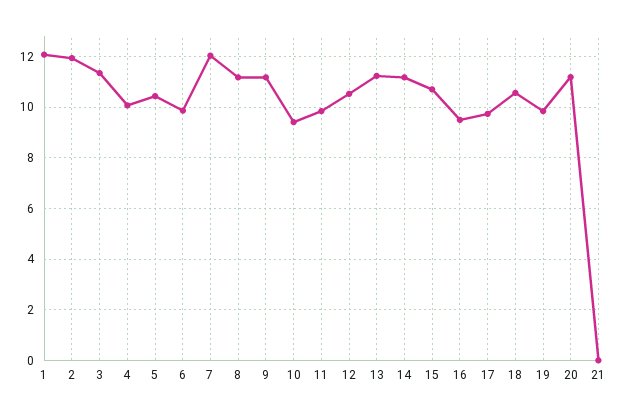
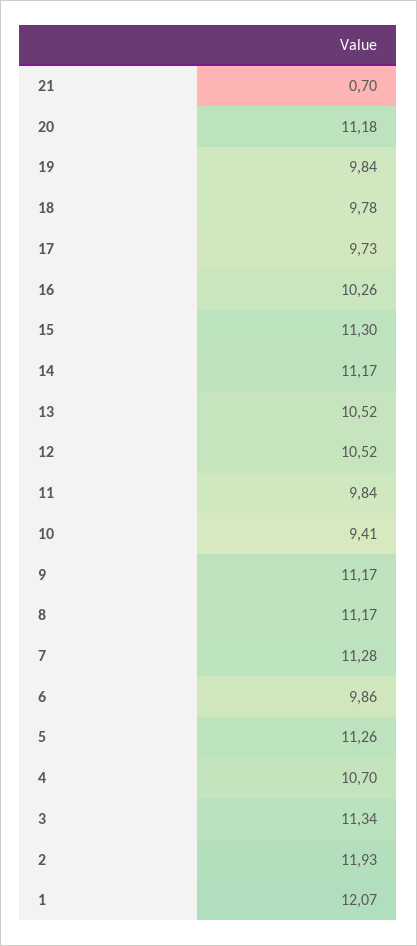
4: 10 -> 10.7
5: 10.5 -> 11.26
7: 12 -> 11.28
13: 11.25 -> 10.52
15: 10.75 -> 11.3
16: 9.5 -> 10.26
18: 10.5 -> 9.78
21: 0 -> 0.7

